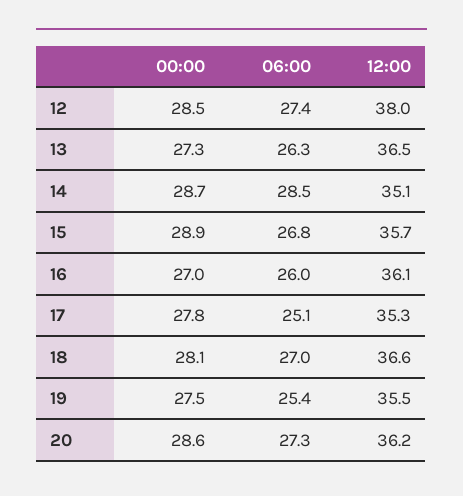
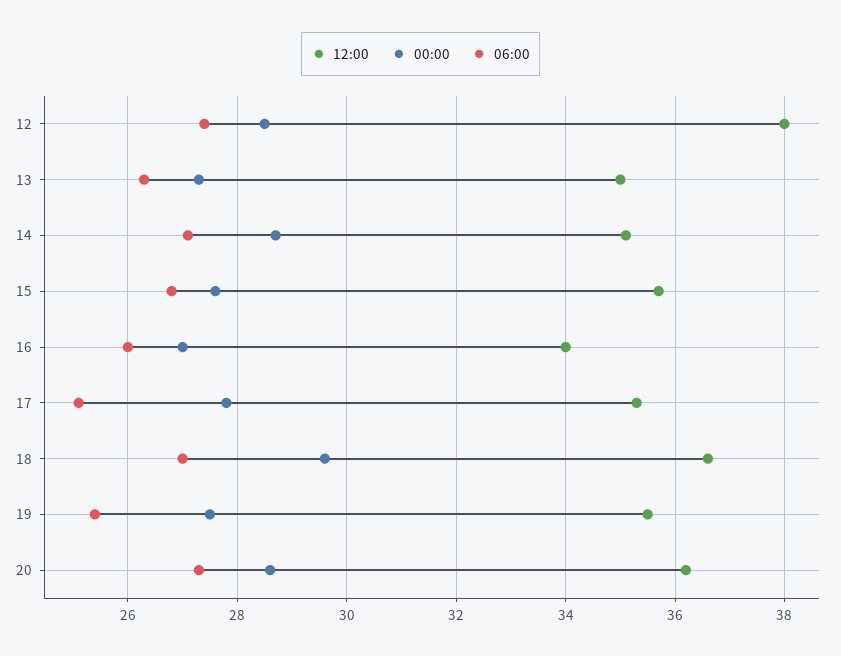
12:00, 13: 36.5 -> 35
06:00, 14: 28.5 -> 27
00:00, 15: 28.9 -> 27.5
12:00, 16: 36.1 -> 34
00:00, 18: 28.1 -> 29.5

